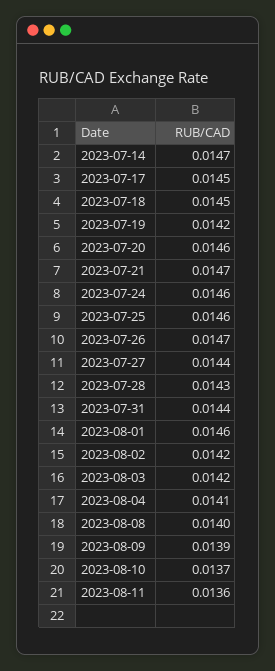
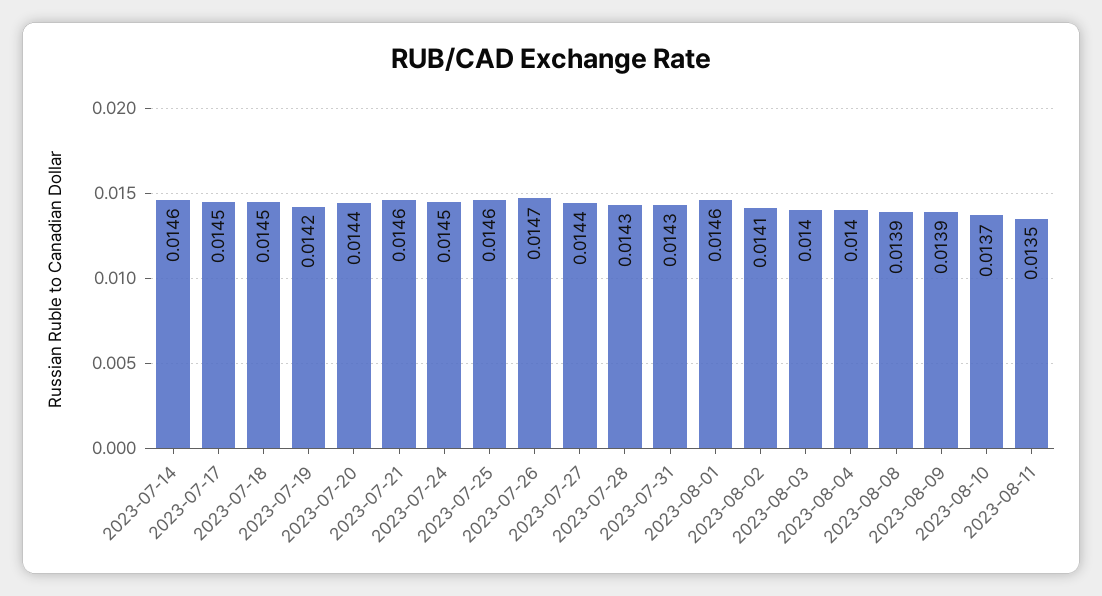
2023-07-14: 0.0147 -> 0.0146
2023-07-20: 0.0146 -> 0.0144
2023-07-21: 0.0147 -> 0.0146
2023-07-24: 0.0146 -> 0.0145
2023-07-31: 0.0144 -> 0.0143
2023-08-02: 0.0142 -> 0.0141
2023-08-03: 0.0142 -> 0.014
2023-08-04: 0.0141 -> 0.014
2023-08-08: 0.014 -> 0.0139
2023-08-11: 0.0136 -> 0.0135

